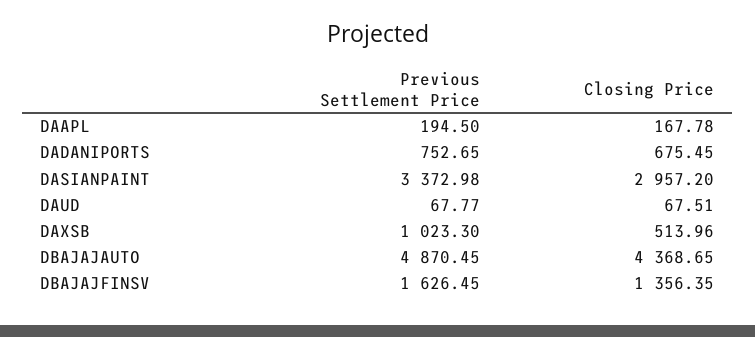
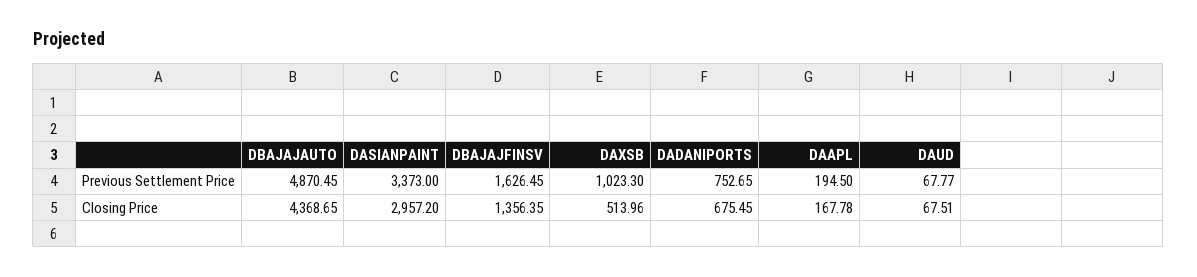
Previous Settlement Price, DASIANPAINT: 3372.98 -> 3373

